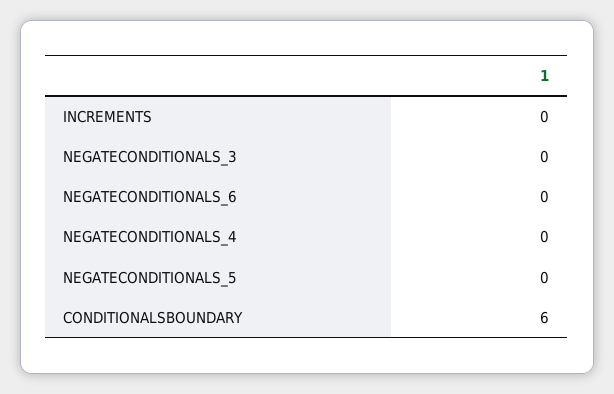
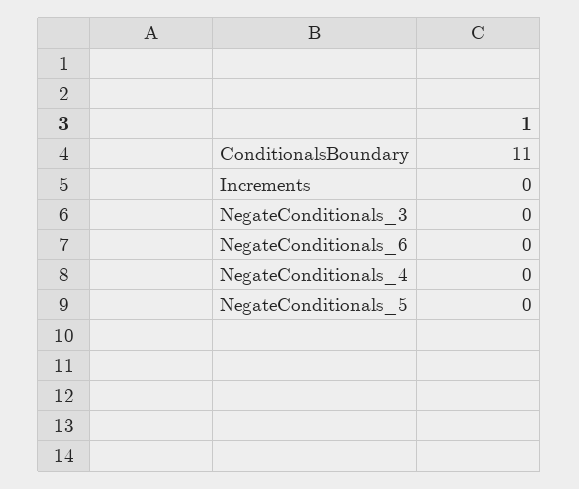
CONDITIONALSBOUNDARY: 6 -> 11

